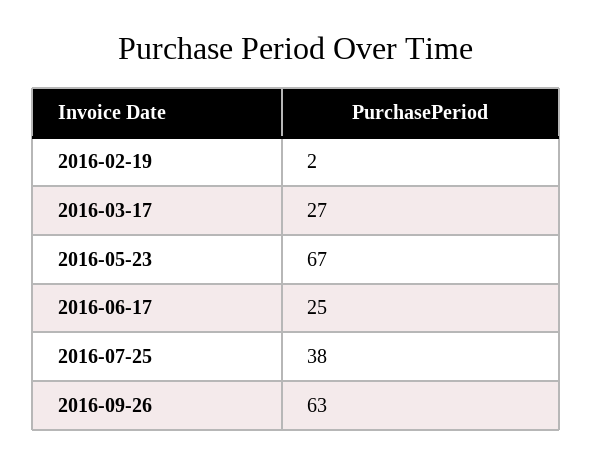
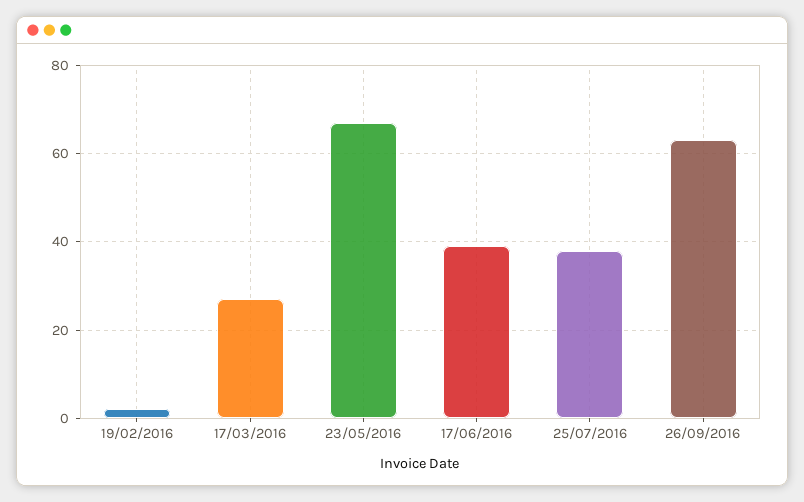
2016-06-17: 25 -> 40

